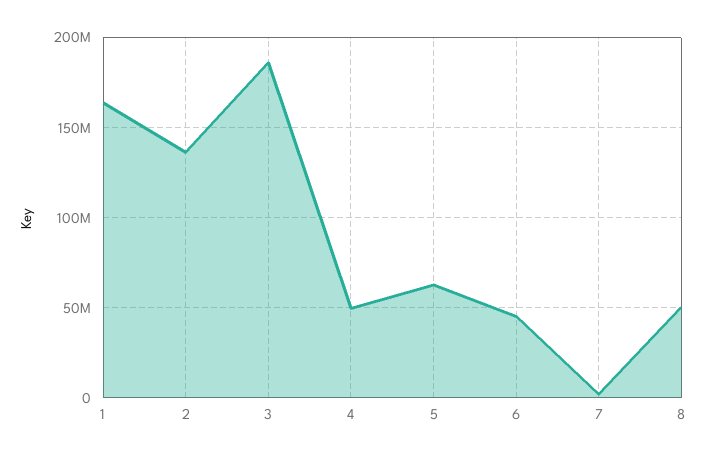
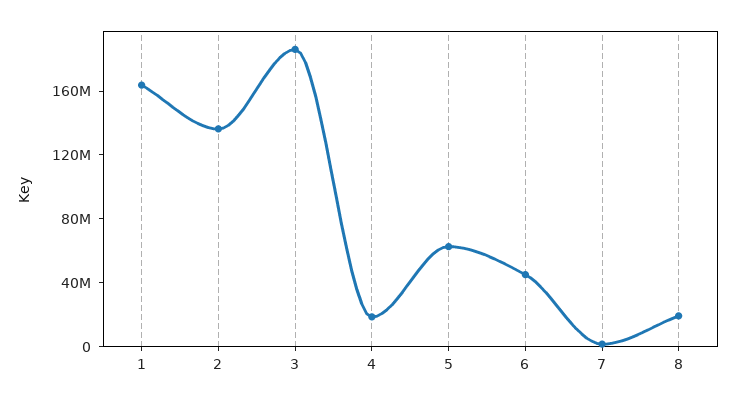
4: 50000000 -> 20000000
8: 50000000 -> 20000000

